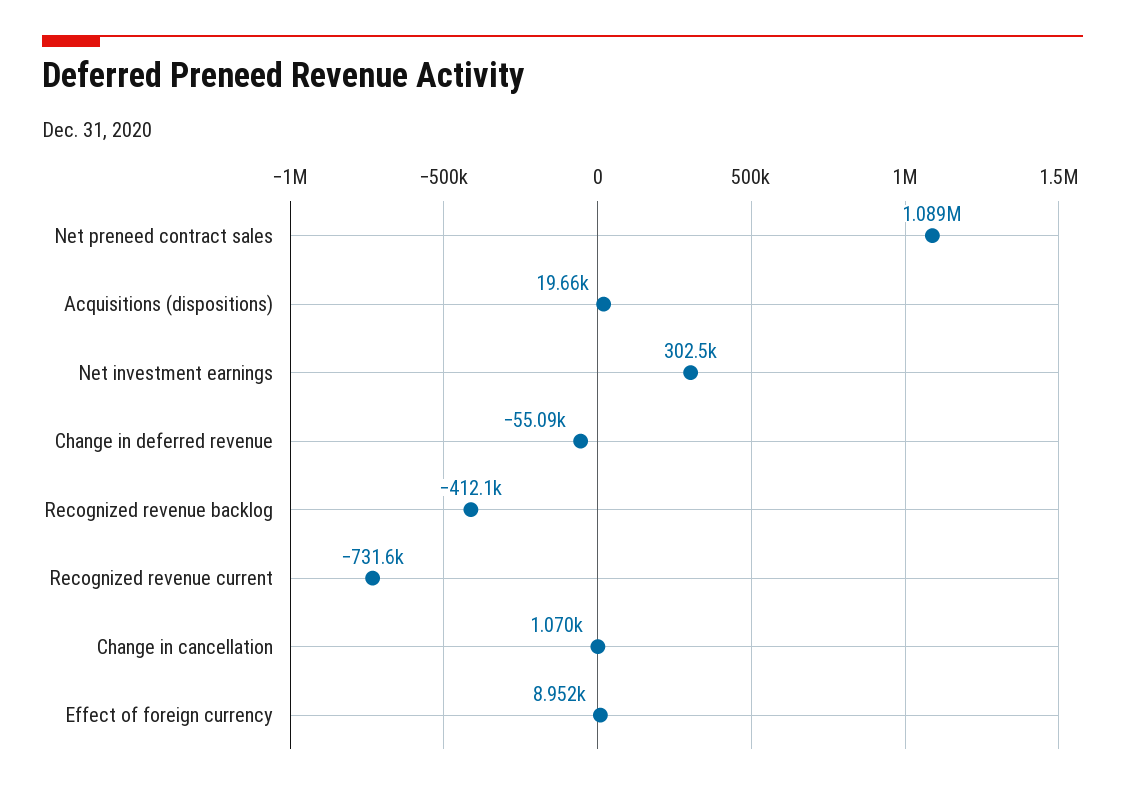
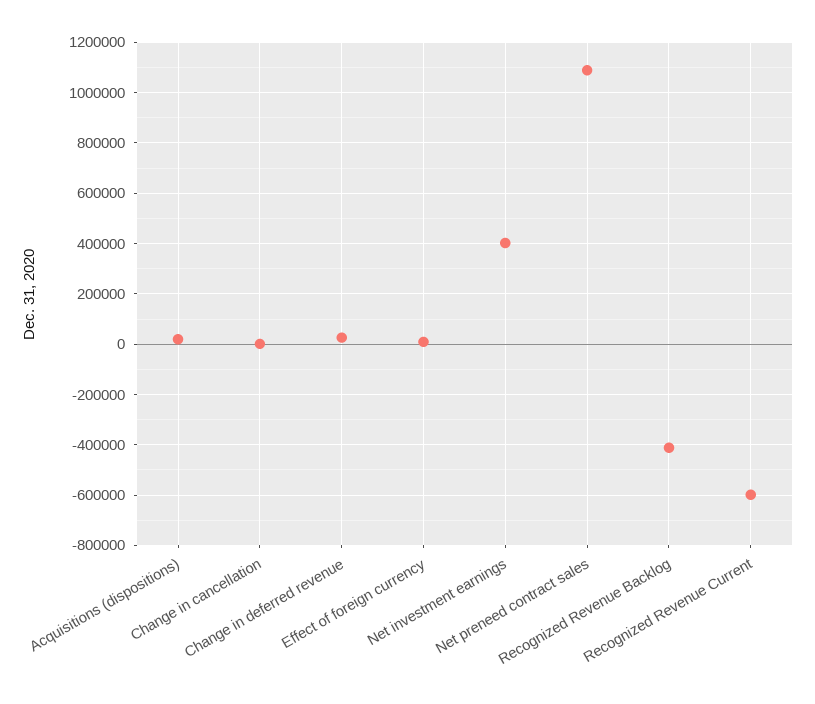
Net investment earnings: 302500 -> 400000
Change in deferred revenue: -55090 -> 25000
Recognized revenue current: -731600 -> -600000

